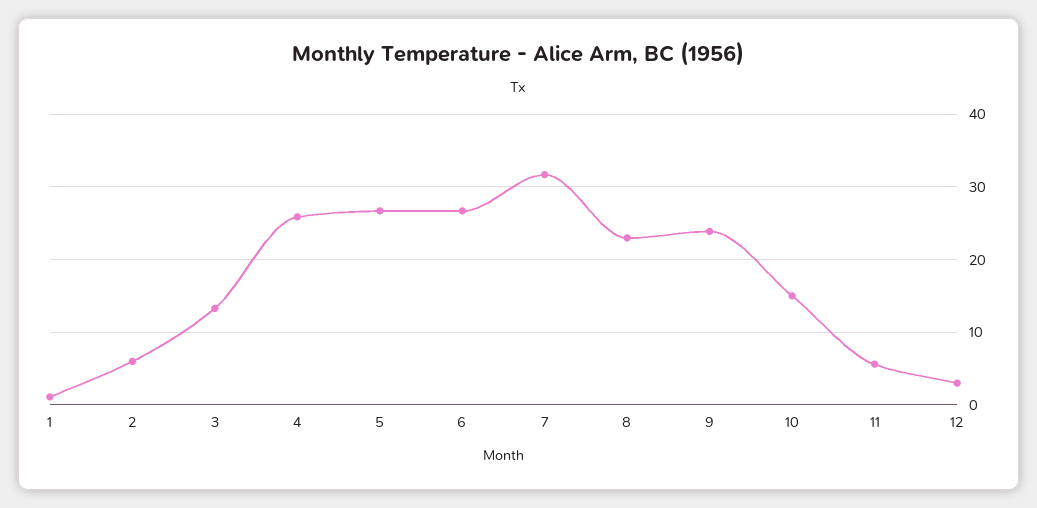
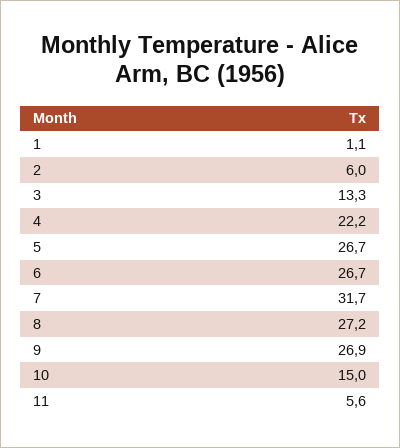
4: 26 -> 22.2
8: 23 -> 27.2
9: 24 -> 26.9
12: 3 -> none

